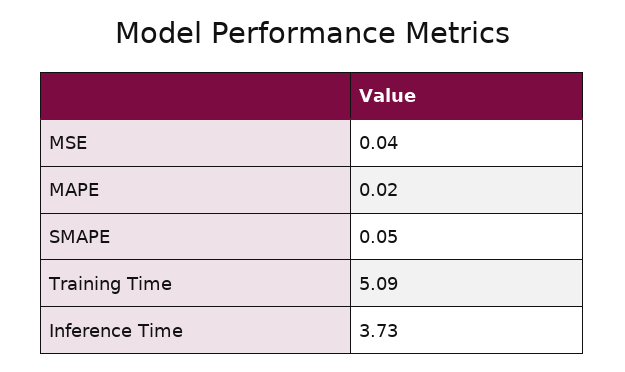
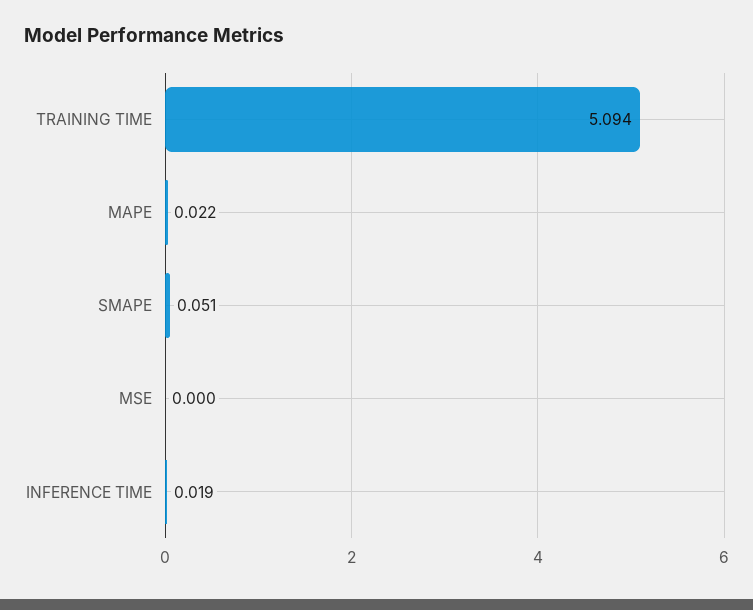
MSE: 0.04 -> 0
Inference Time: 3.73 -> 0.019

